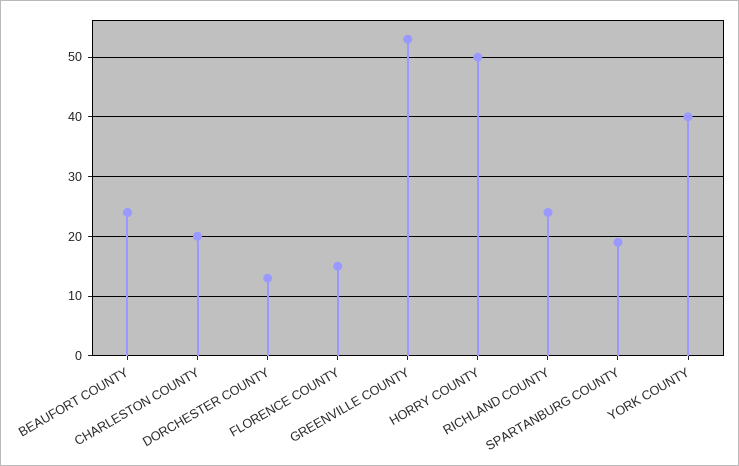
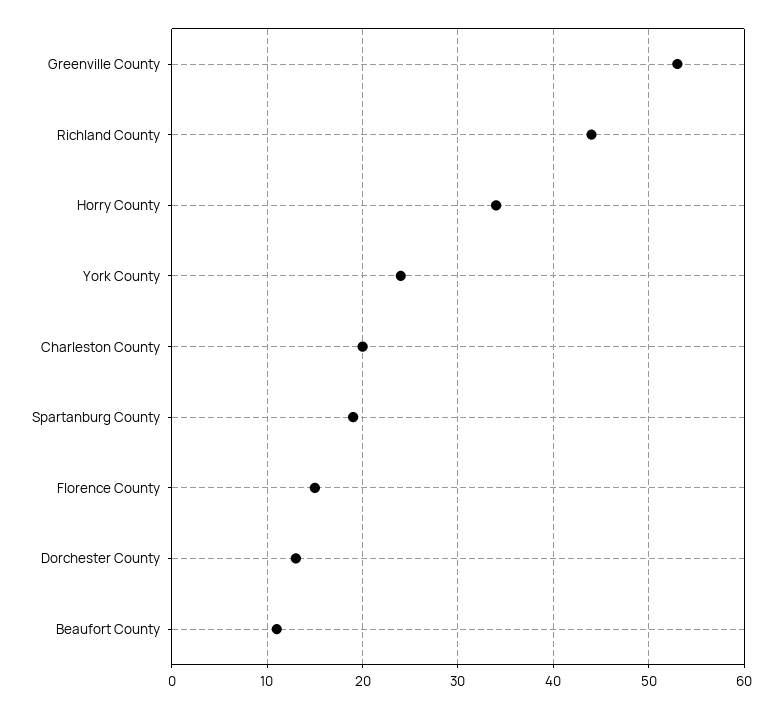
BEAUFORT COUNTY: 25 -> 11
HORRY COUNTY: 50 -> 34
RICHLAND COUNTY: 25 -> 44
YORK COUNTY: 40 -> 24

